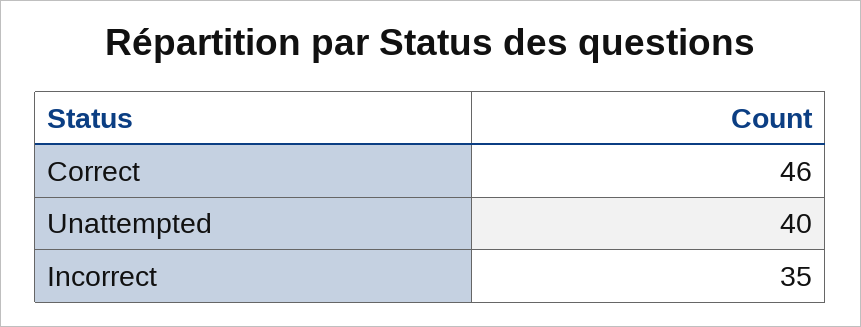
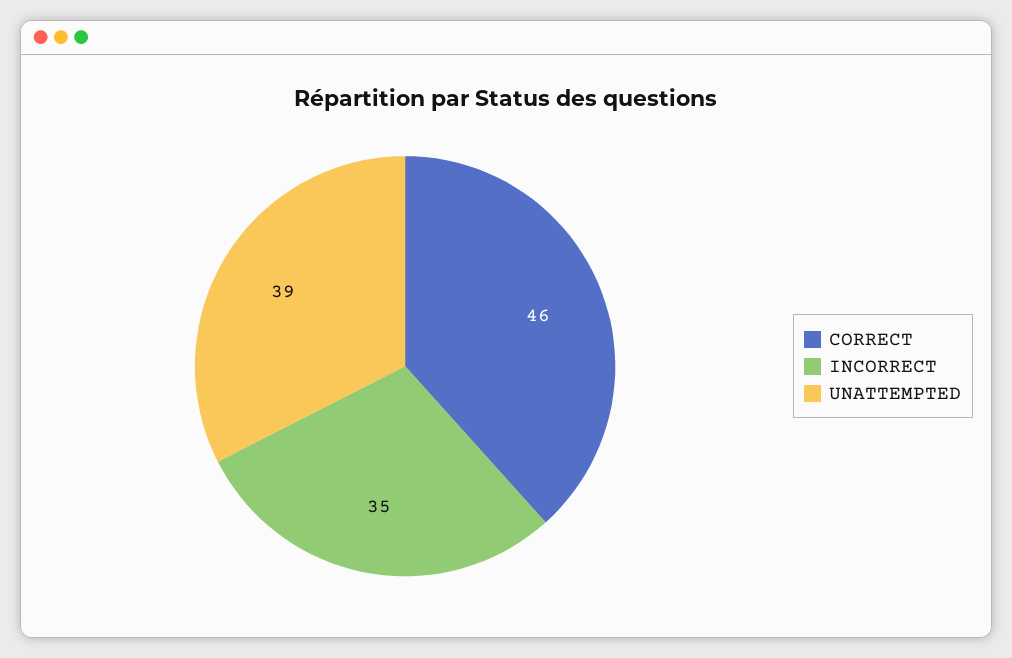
Unattempted: 40 -> 39

